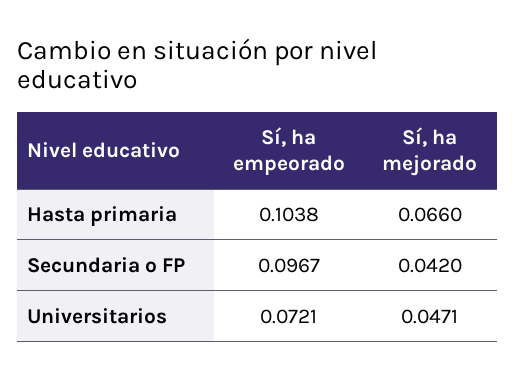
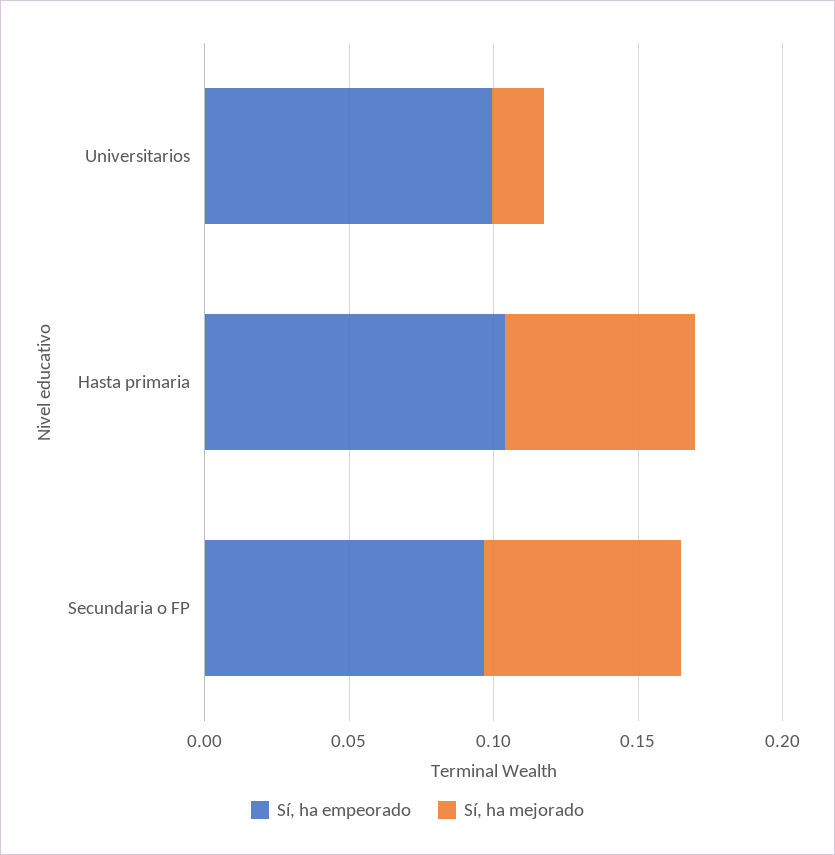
Sí, ha mejorado, Secundaria o FP: 0.042 -> 0.07
Sí, ha empeorado, Universitarios: 0.0721 -> 0.1
Sí, ha mejorado, Universitarios: 0.0471 -> 0.02

